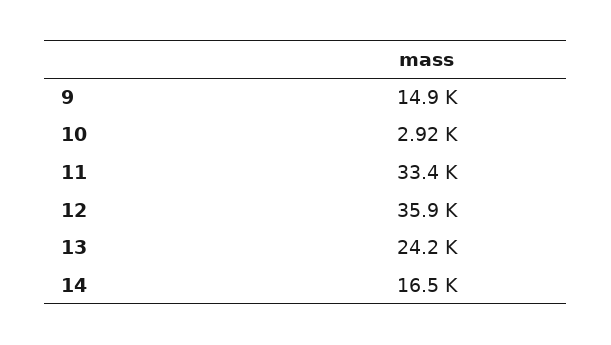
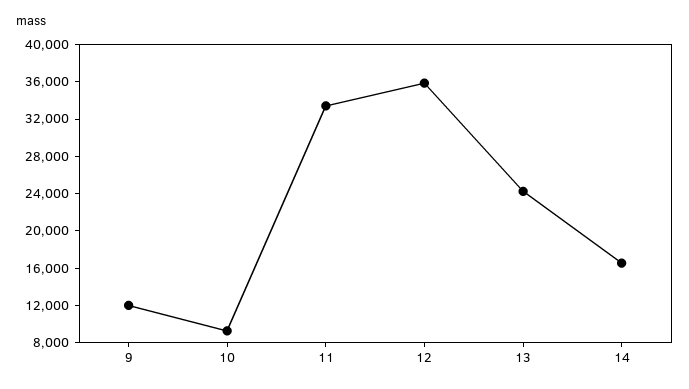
9: 14900 -> 12000
10: 2920 -> 9000

